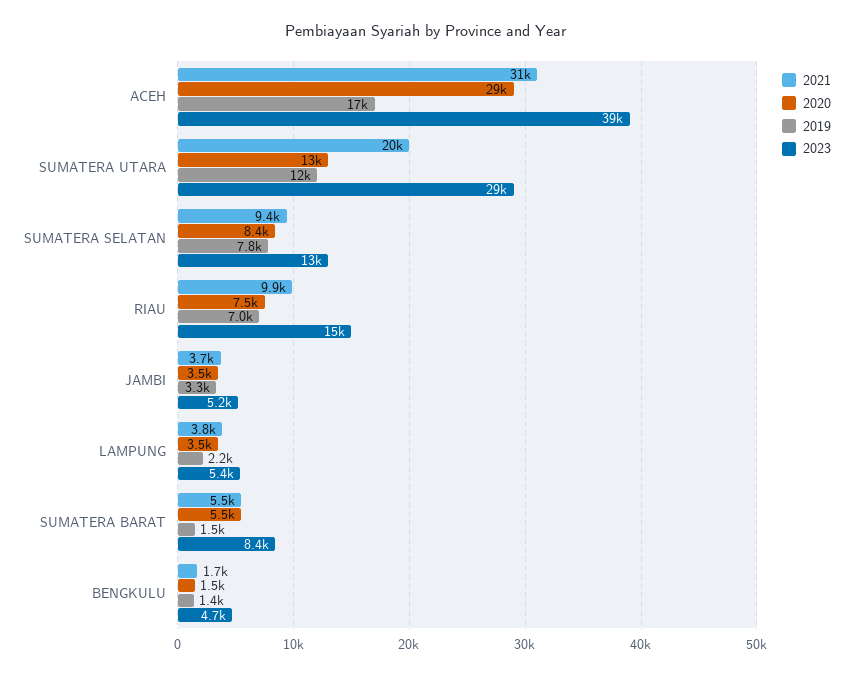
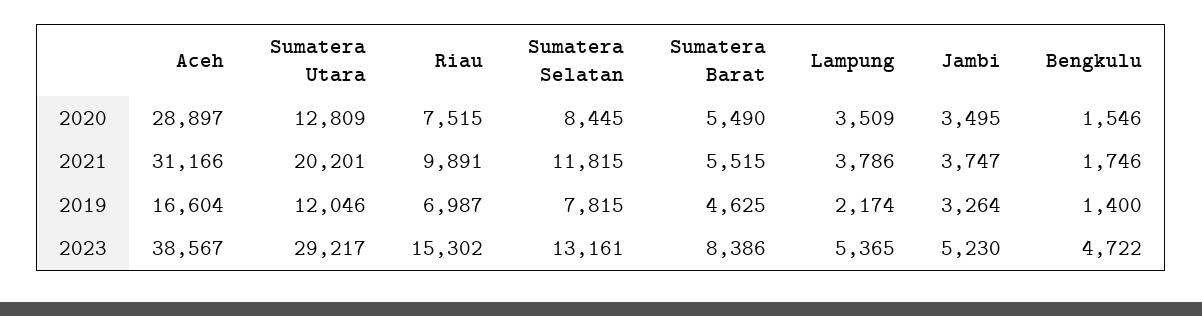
2021, SUMATERA SELATAN: 9400 -> 11815
2019, SUMATERA BARAT: 1500 -> 4625

